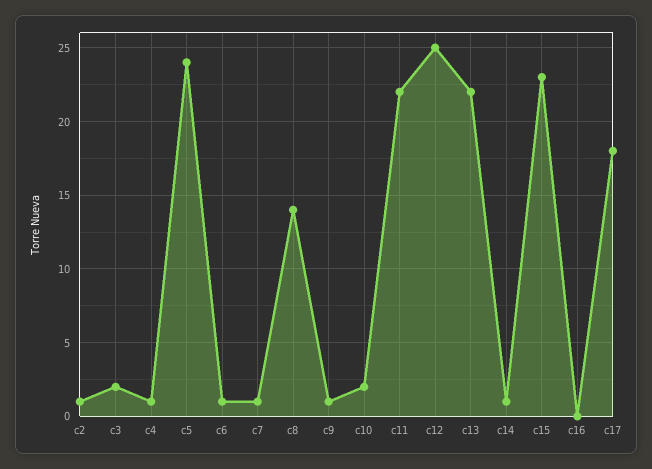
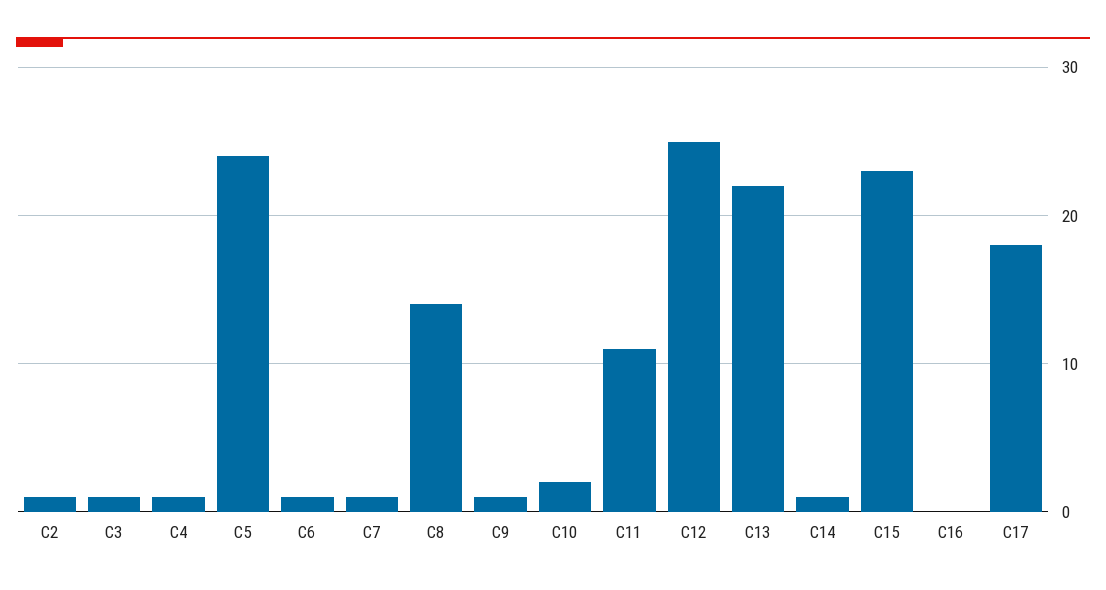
c3: 2 -> 1
c11: 22 -> 11

